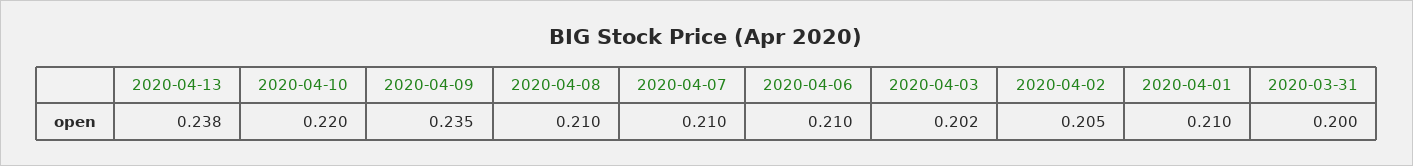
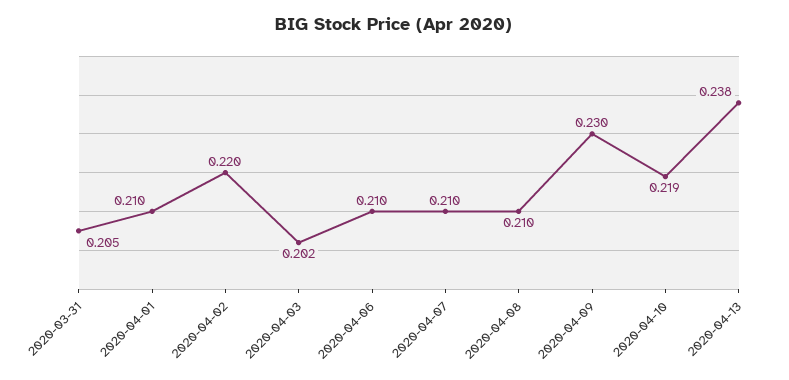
2020-04-10: 0.22 -> 0.219
2020-04-09: 0.235 -> 0.23
2020-04-02: 0.205 -> 0.22
2020-03-31: 0.2 -> 0.205

